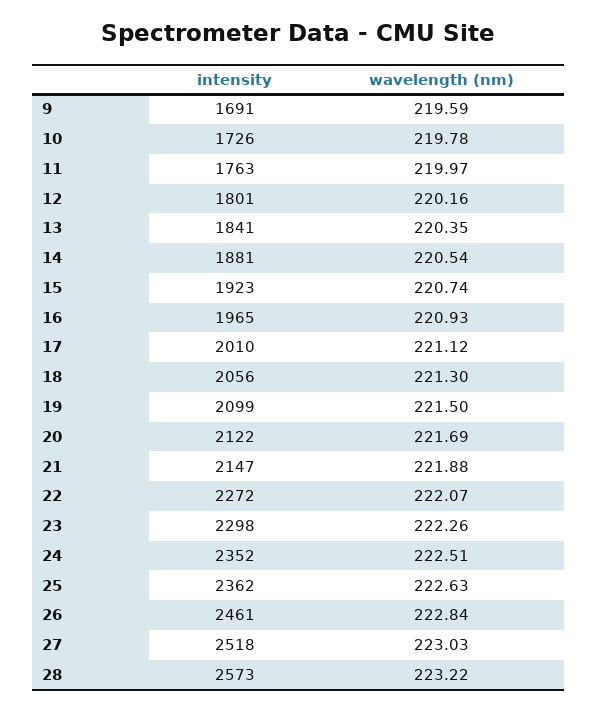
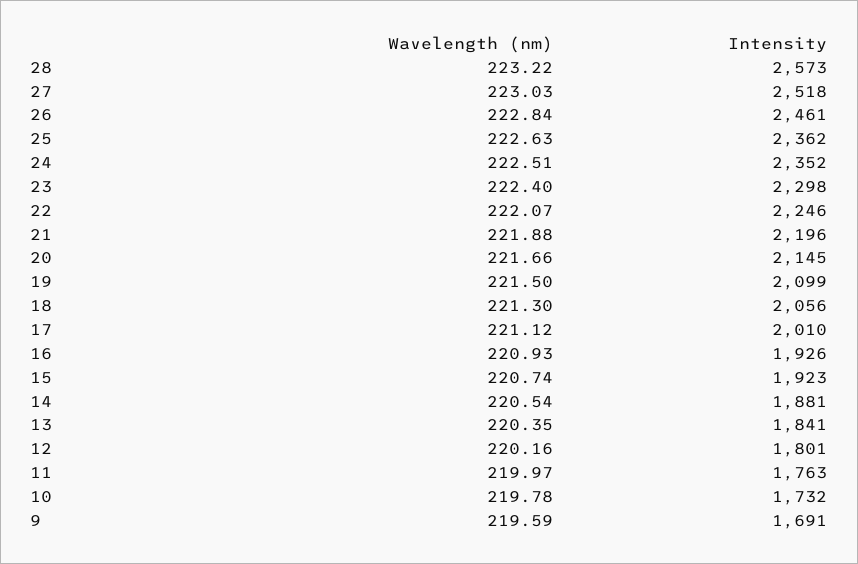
intensity, 10: 1726 -> 1732
intensity, 16: 1965 -> 1926
intensity, 20: 2122 -> 2145
wavelength (nm), 20: 221.69 -> 221.66
intensity, 21: 2147 -> 2196
intensity, 22: 2272 -> 2246
wavelength (nm), 23: 222.26 -> 222.4

